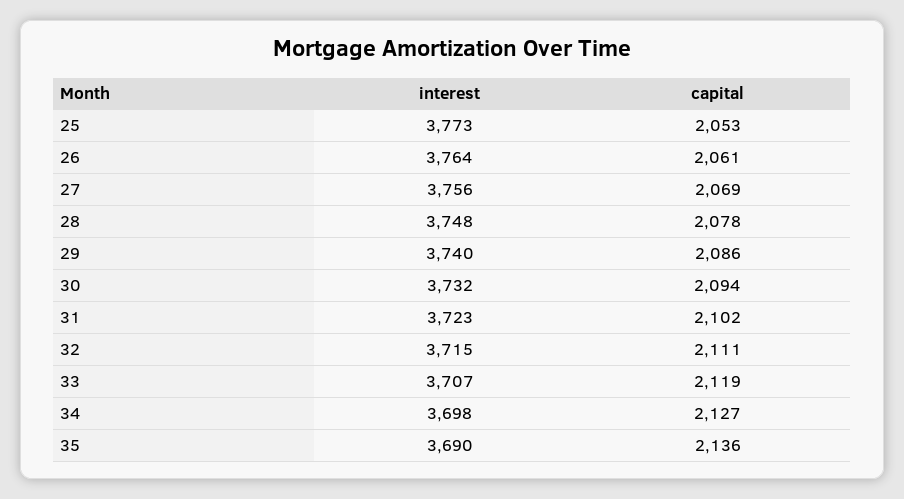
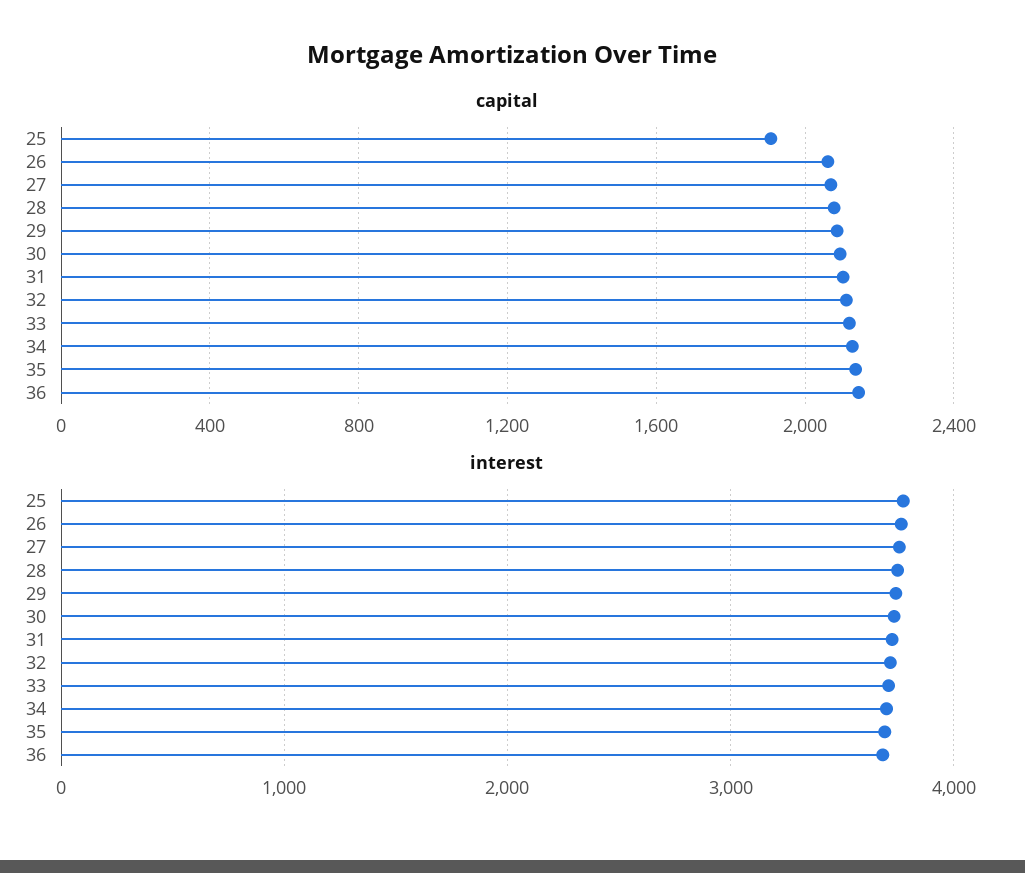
capital, 25: 2053 -> 1900
capital, 36: none -> 2150
interest, 36: none -> 3700

